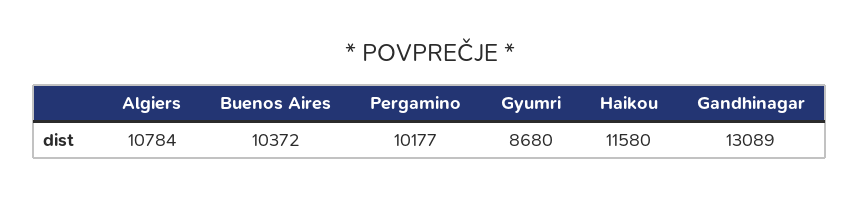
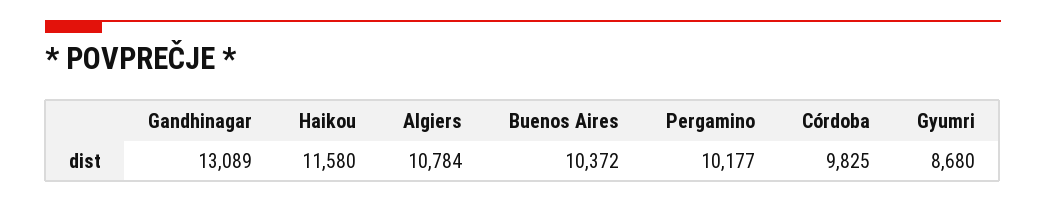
Córdoba: none -> 9825

